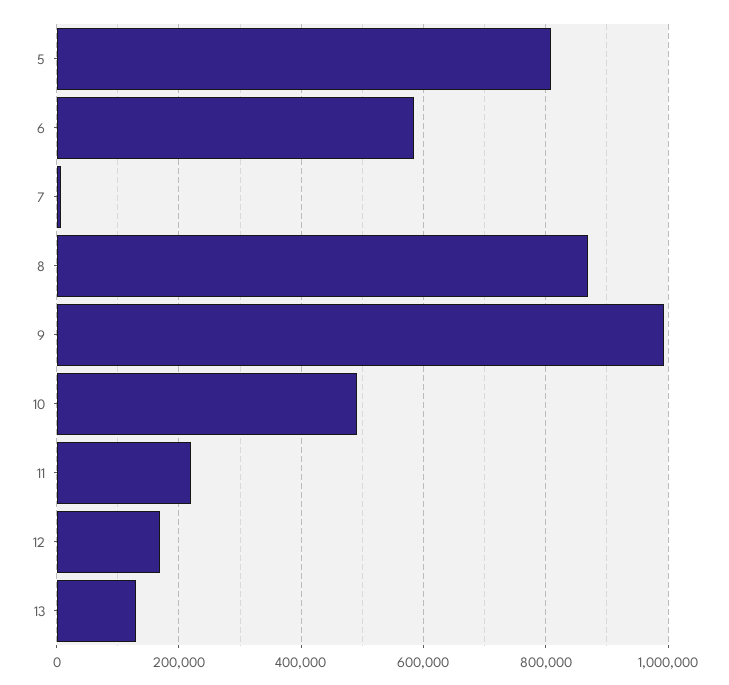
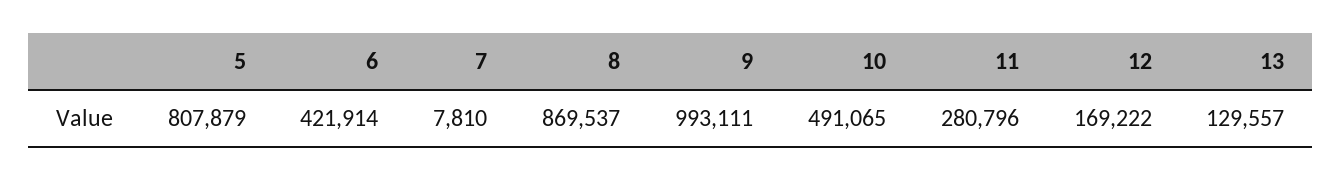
6: 580000 -> 421914
11: 220000 -> 280796

